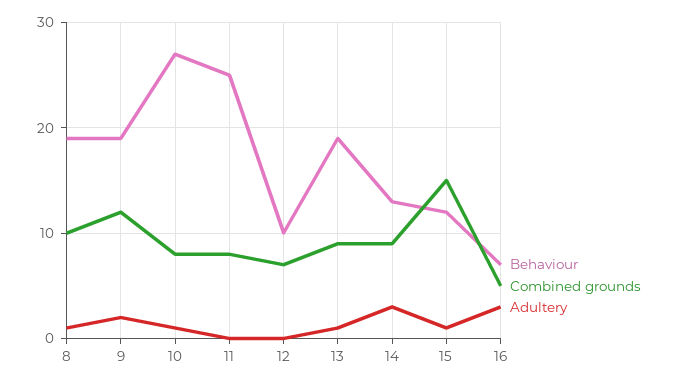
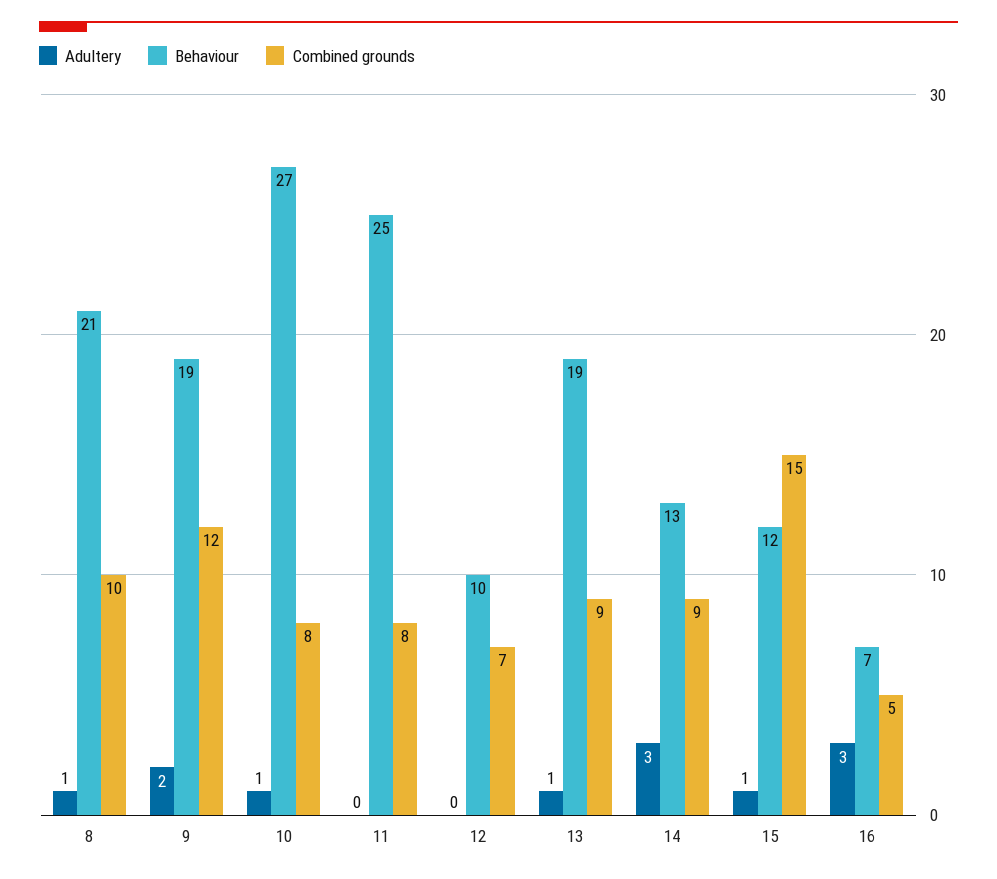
Behaviour, 8: 19 -> 21

